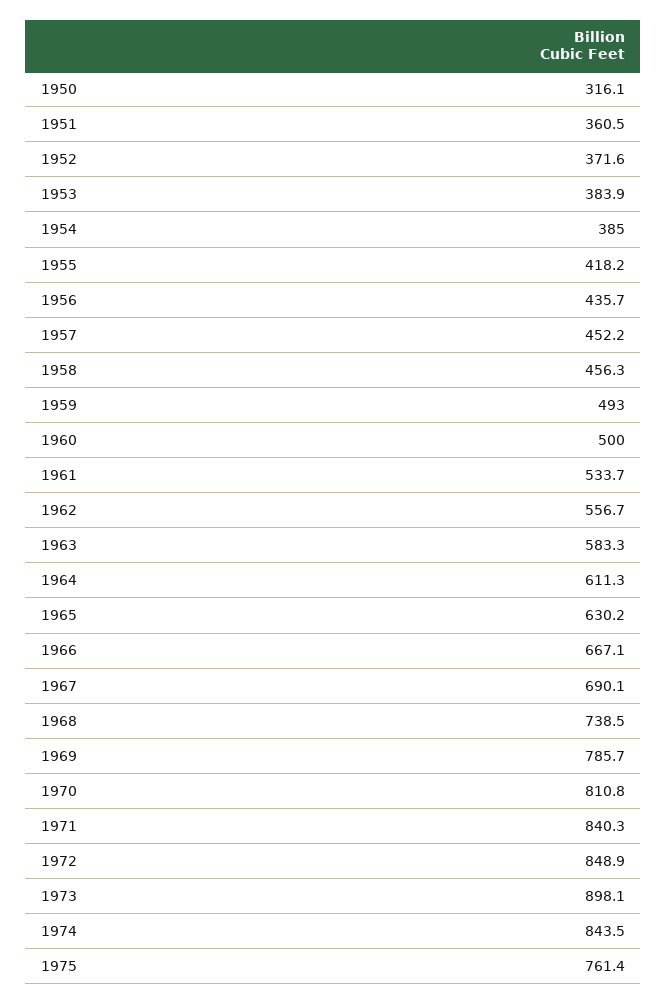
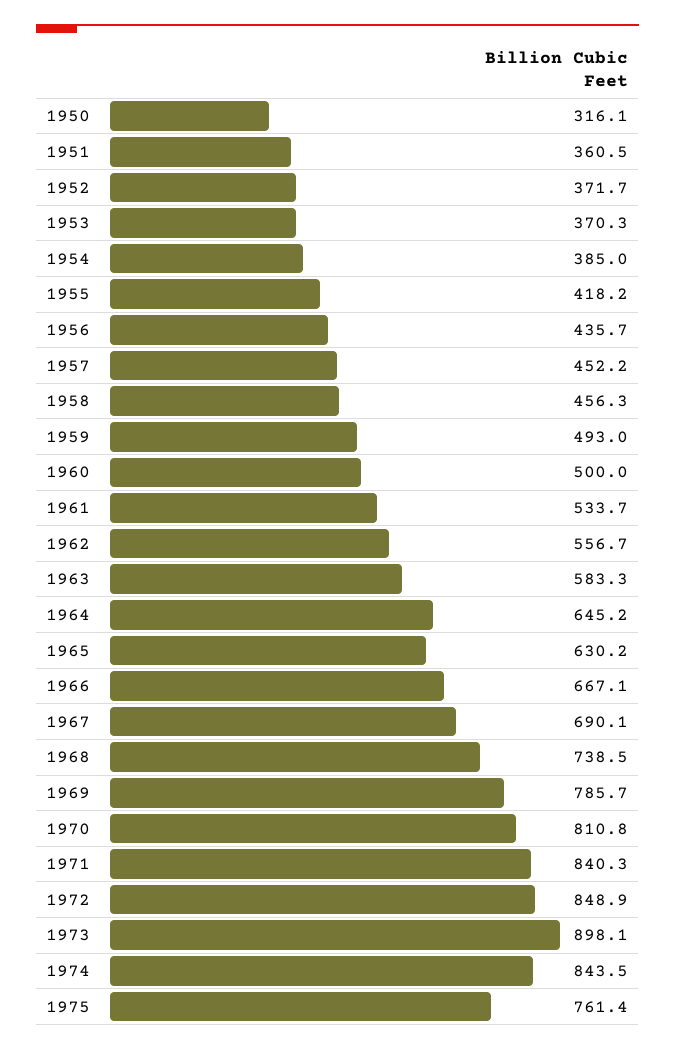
1952: 371.6 -> 371.7
1953: 383.9 -> 370.3
1964: 611.3 -> 645.2

